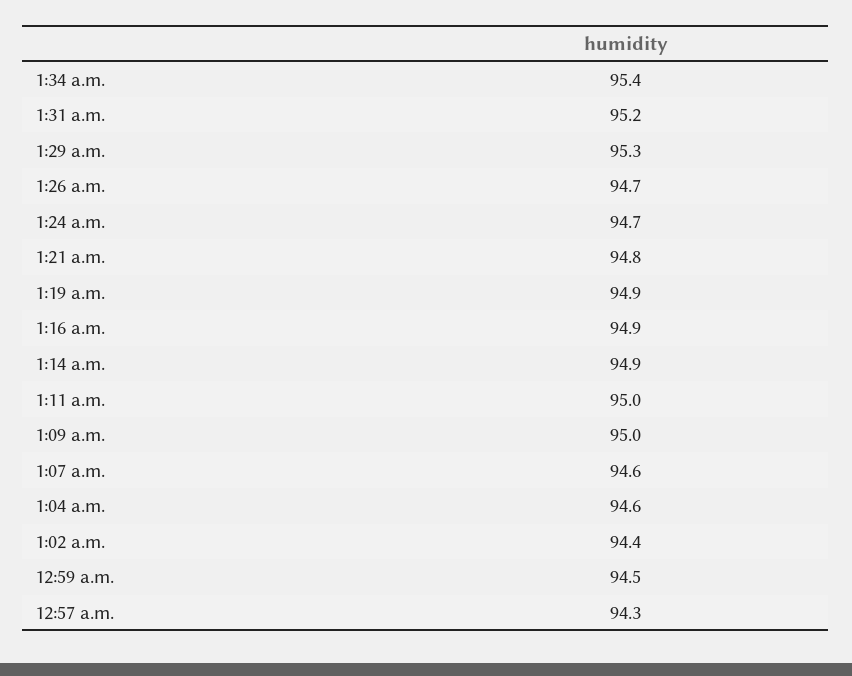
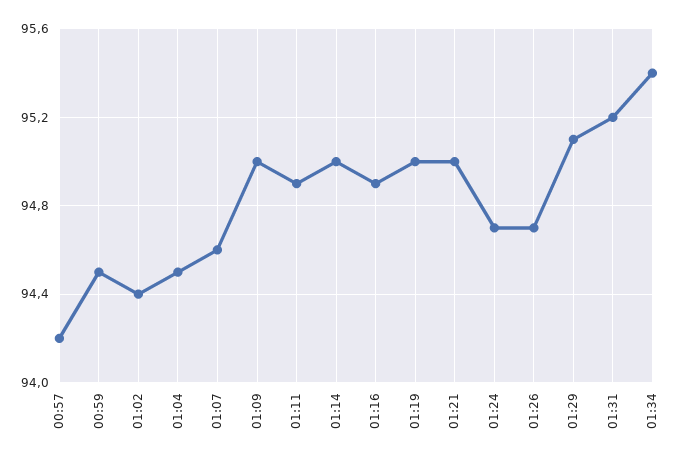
1:29 a.m.: 95.3 -> 95.1
1:21 a.m.: 94.8 -> 95
1:19 a.m.: 94.9 -> 95
1:14 a.m.: 94.9 -> 95
1:11 a.m.: 95 -> 94.9
1:04 a.m.: 94.6 -> 94.5
12:57 a.m.: 94.3 -> 94.2

